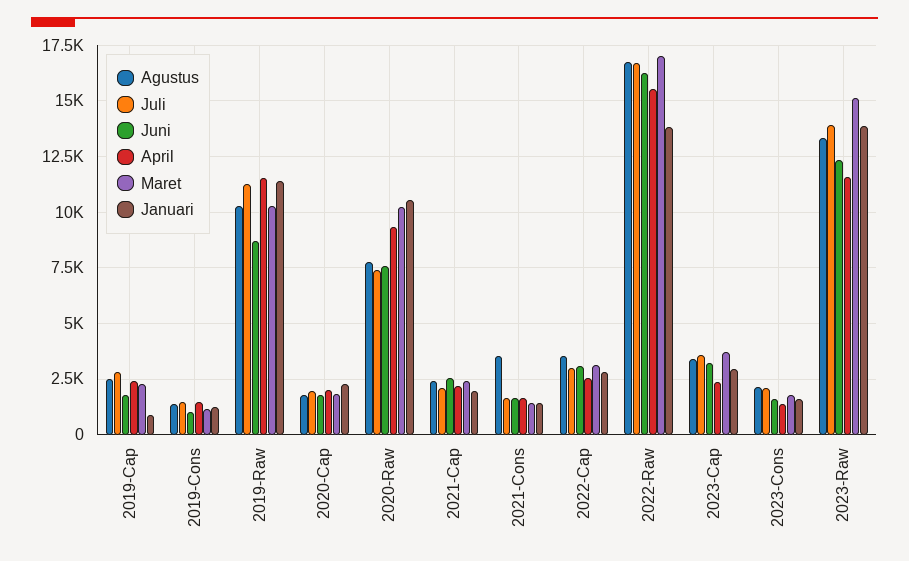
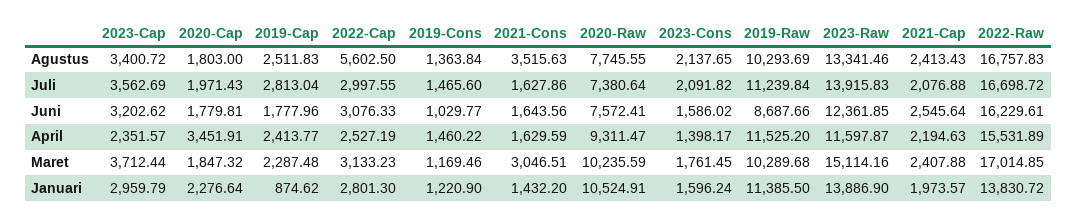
April, 2020-Cap: 2000 -> 3451.91
Maret, 2021-Cons: 1500 -> 3046.51
Agustus, 2022-Cap: 3500 -> 5602.5

